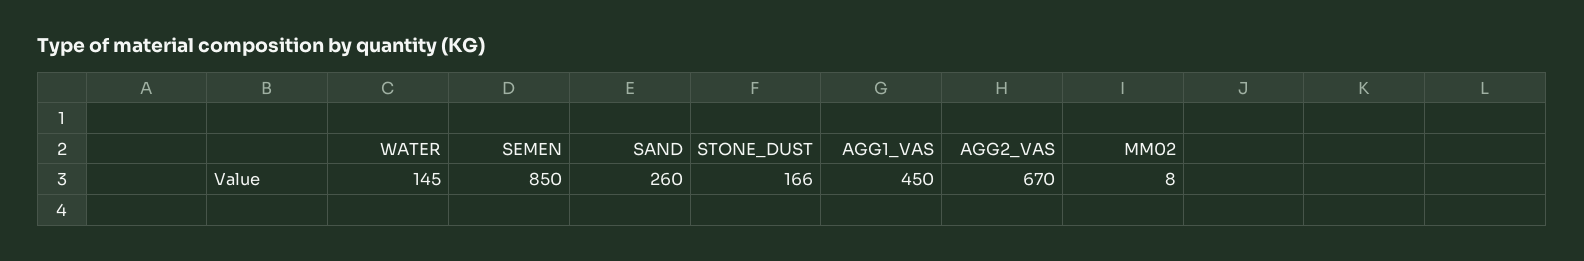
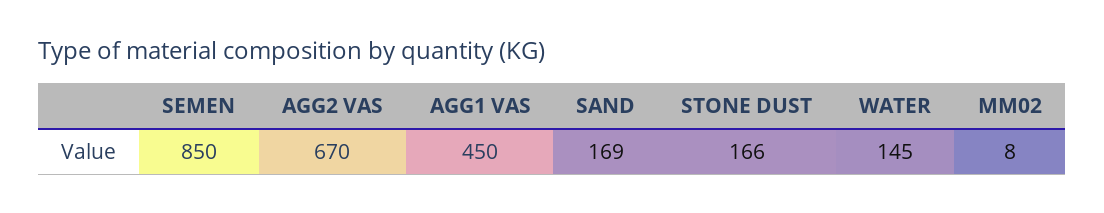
SAND: 260 -> 169

